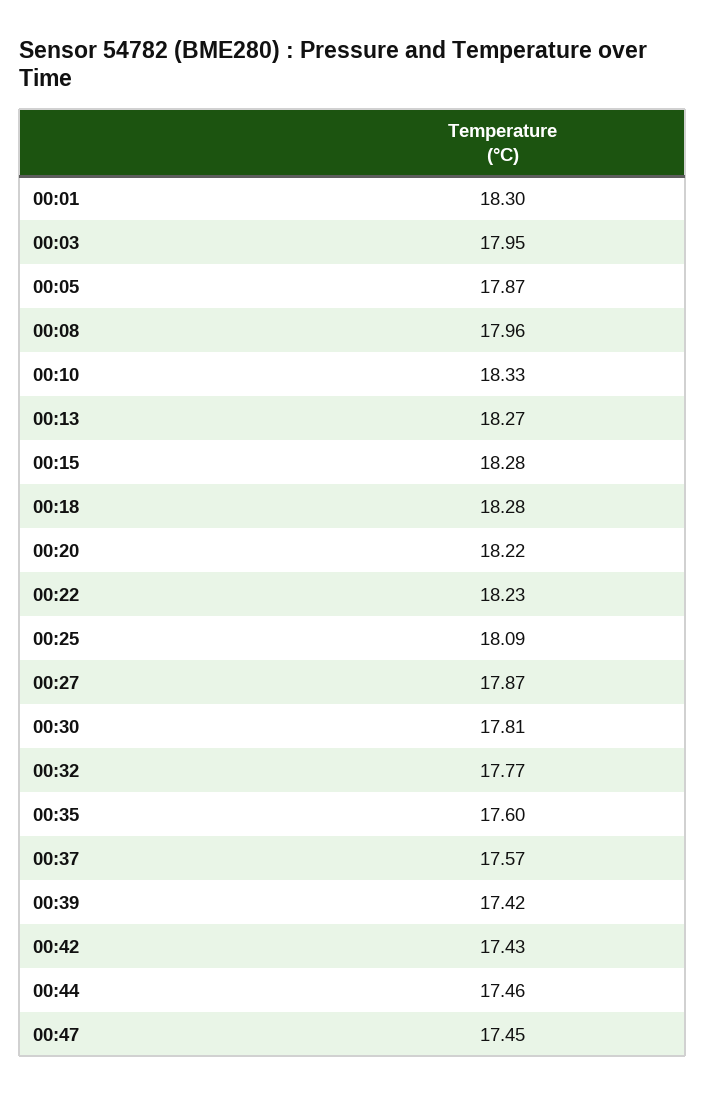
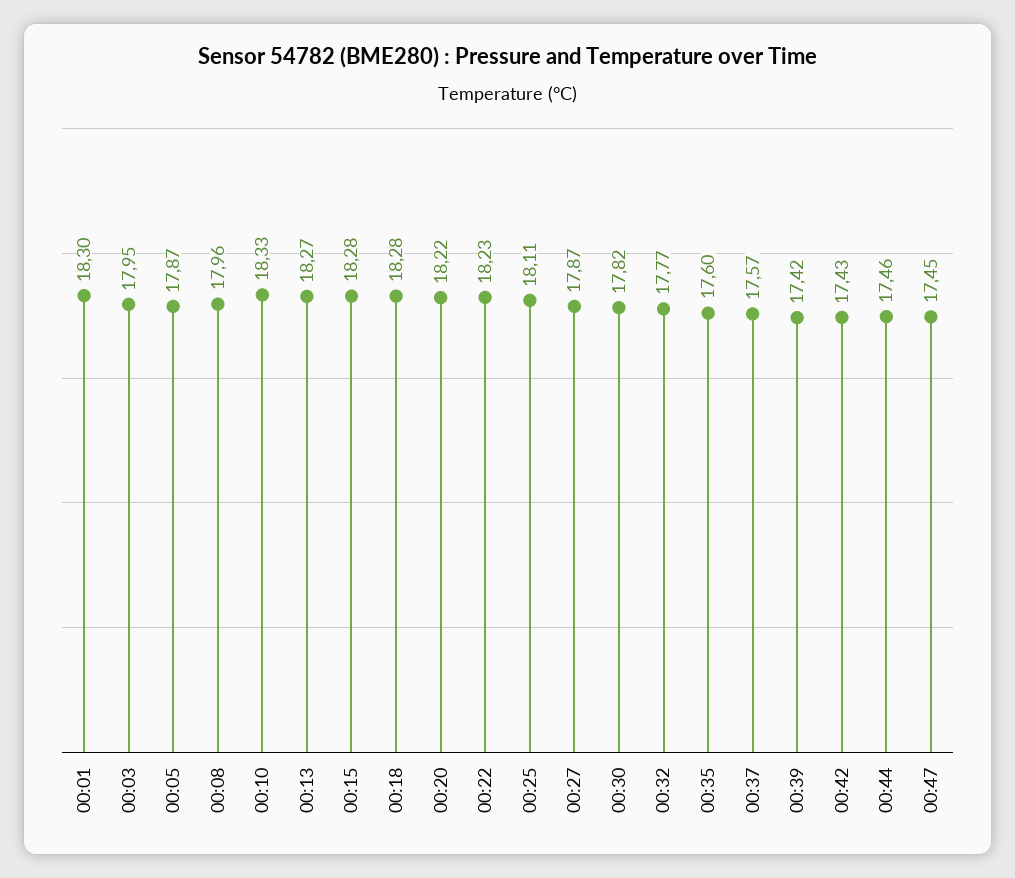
00:25: 18.09 -> 18.11
00:30: 17.81 -> 17.82

